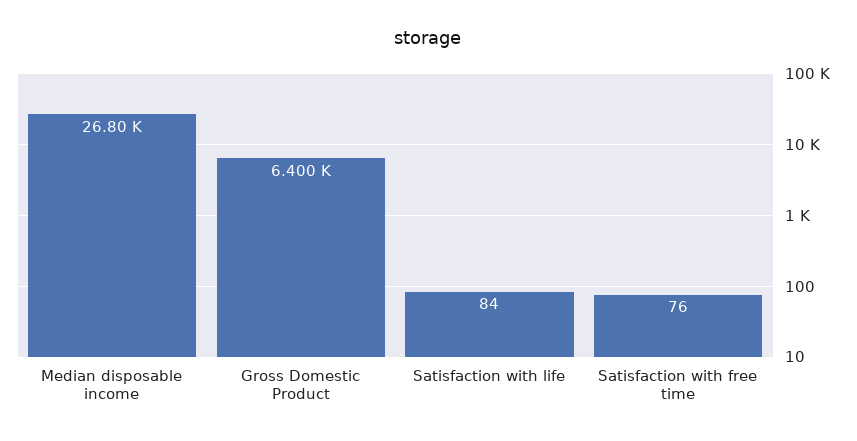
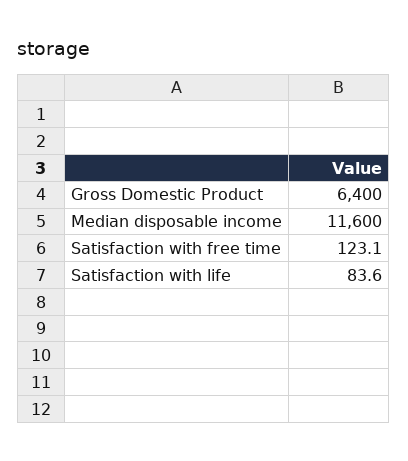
Median disposable income: 26800 -> 11600
Satisfaction with free time: 76 -> 123.1

